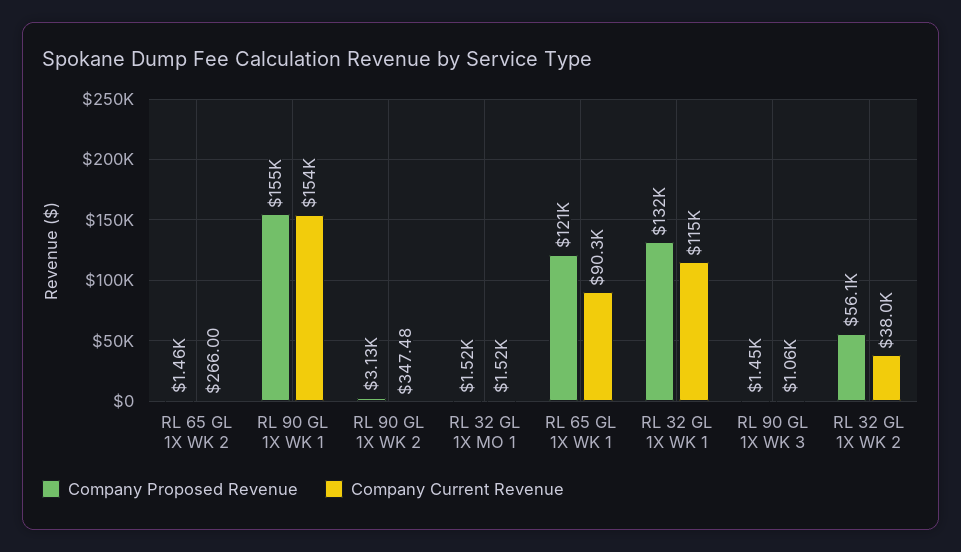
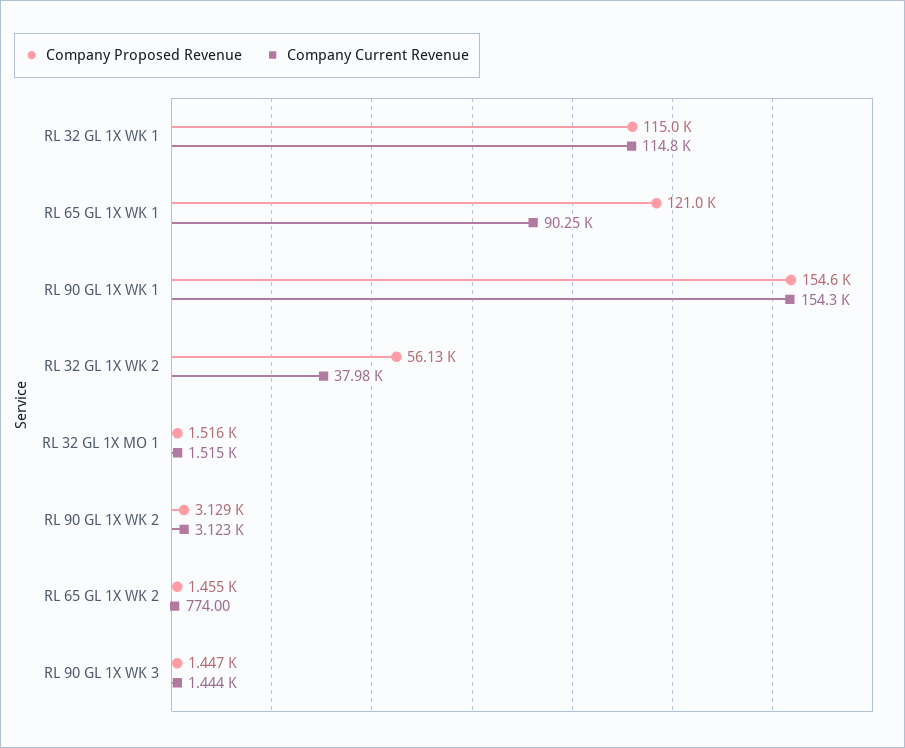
Company Current Revenue, RL 65 GL 1X WK 2: 266 -> 774
Company Current Revenue, RL 90 GL 1X WK 2: 347.48 -> 3123
Company Proposed Revenue, RL 32 GL 1X WK 1: 132000 -> 115000
Company Current Revenue, RL 90 GL 1X WK 3: 1060 -> 1444

